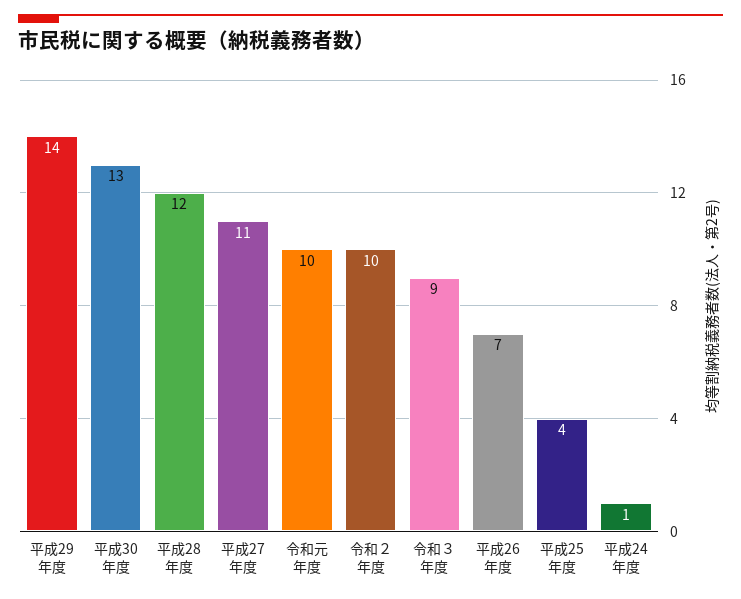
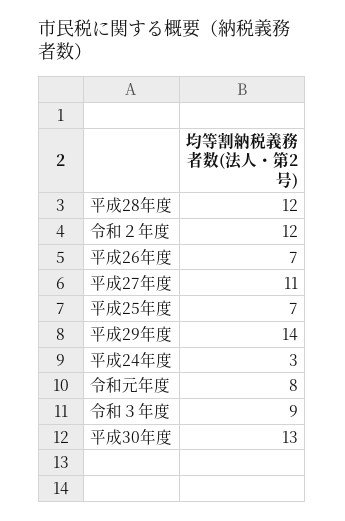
令和元年度: 10 -> 8
令和２年度: 10 -> 12
平成25年度: 4 -> 7
平成24年度: 1 -> 3

